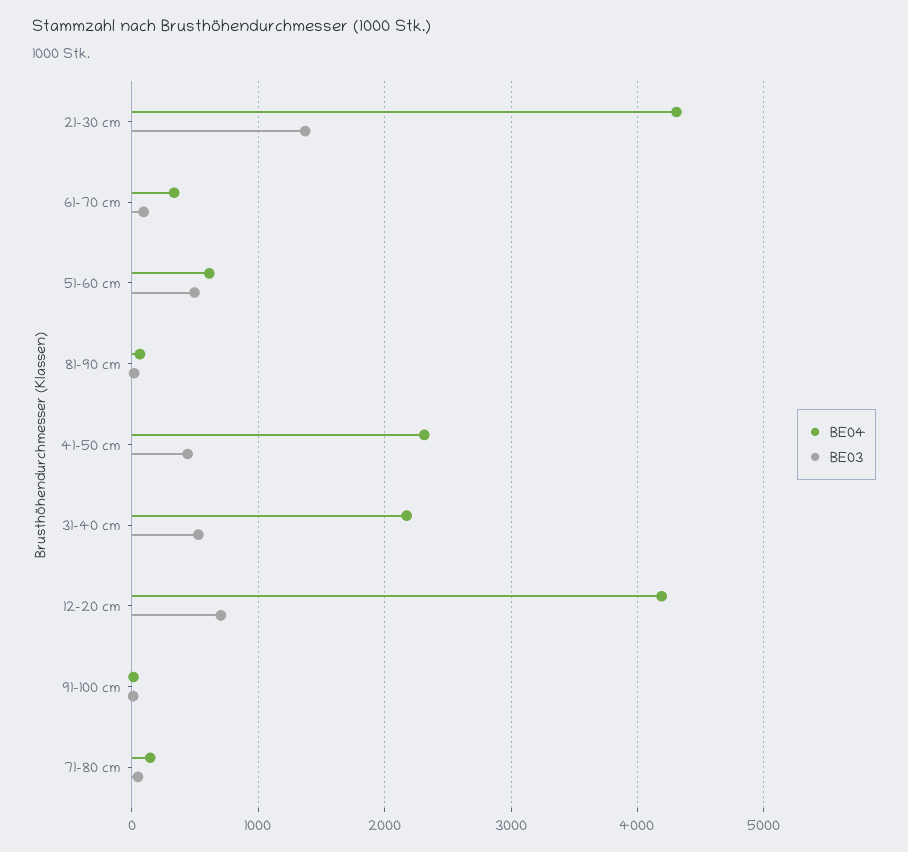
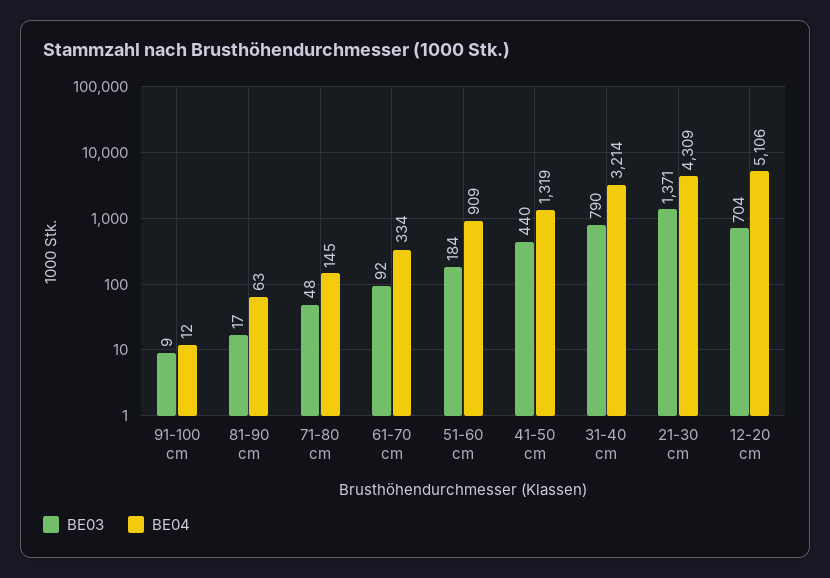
BE04, 51-60 cm: 600 -> 909
BE03, 51-60 cm: 500 -> 184
BE04, 41-50 cm: 2300 -> 1319
BE04, 31-40 cm: 2200 -> 3214
BE03, 31-40 cm: 500 -> 790
BE04, 12-20 cm: 4200 -> 5106

